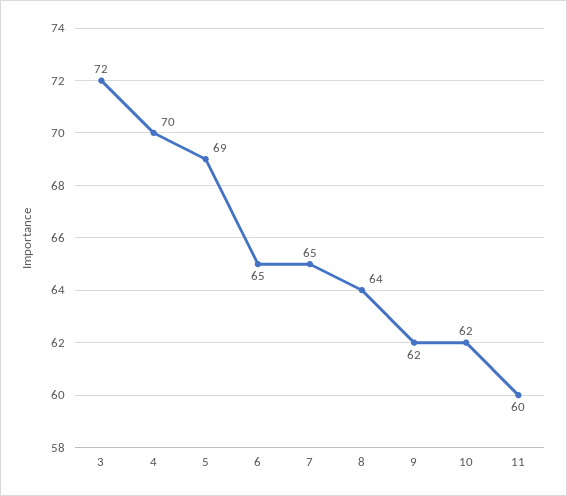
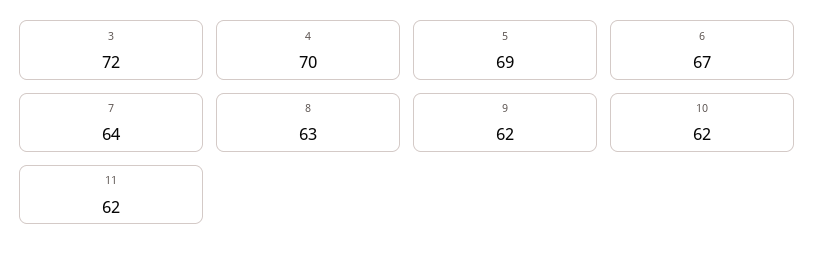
6: 65 -> 67
7: 65 -> 64
8: 64 -> 63
11: 60 -> 62

